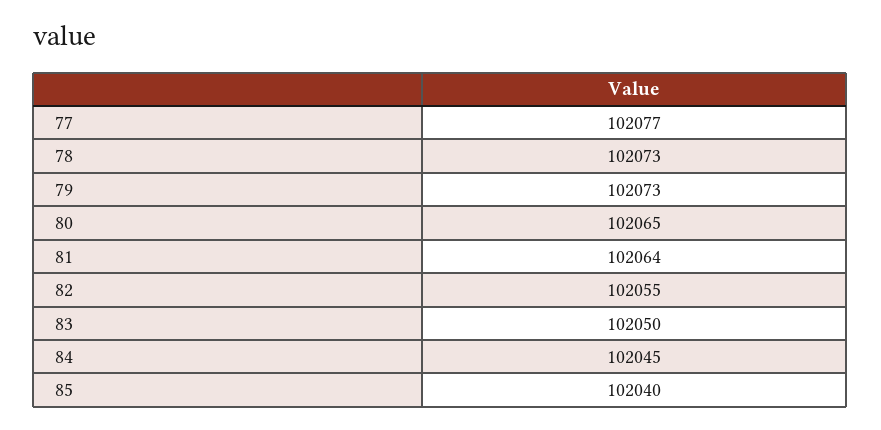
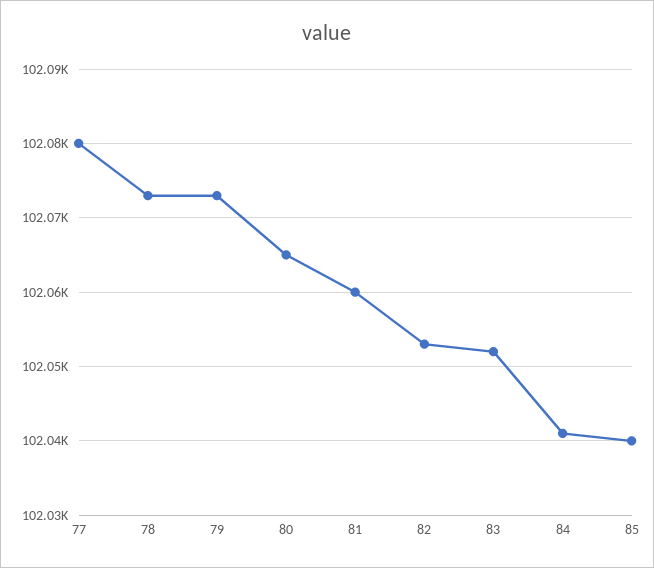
77: 102077 -> 102080
81: 102064 -> 102060
82: 102055 -> 102053
83: 102050 -> 102052
84: 102045 -> 102041

